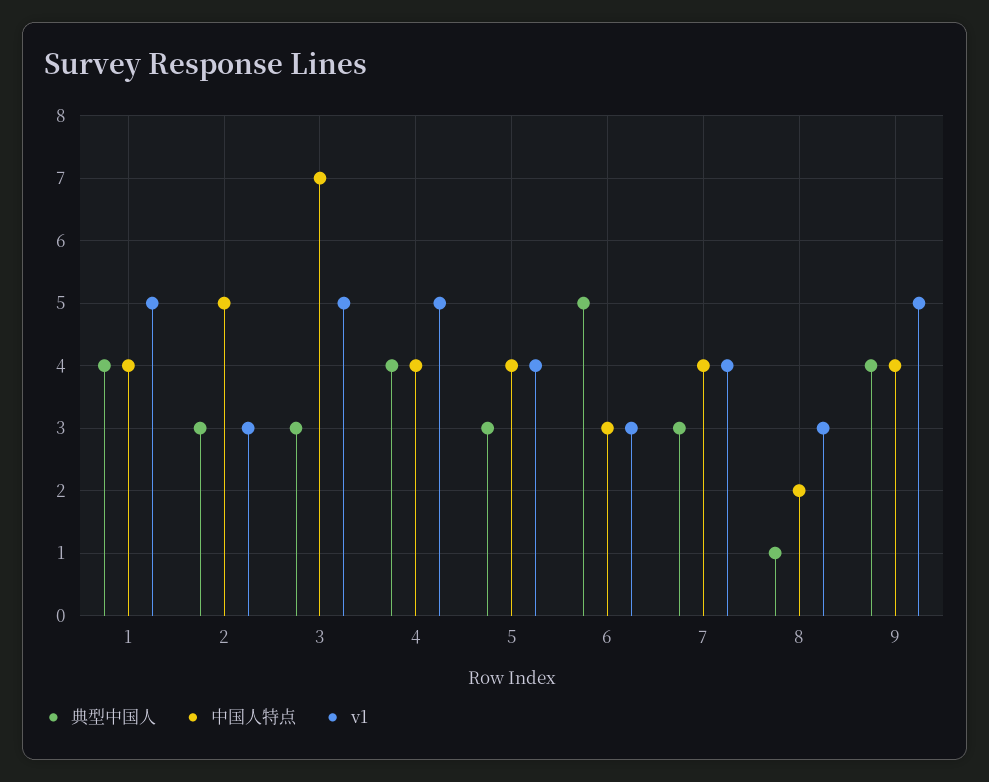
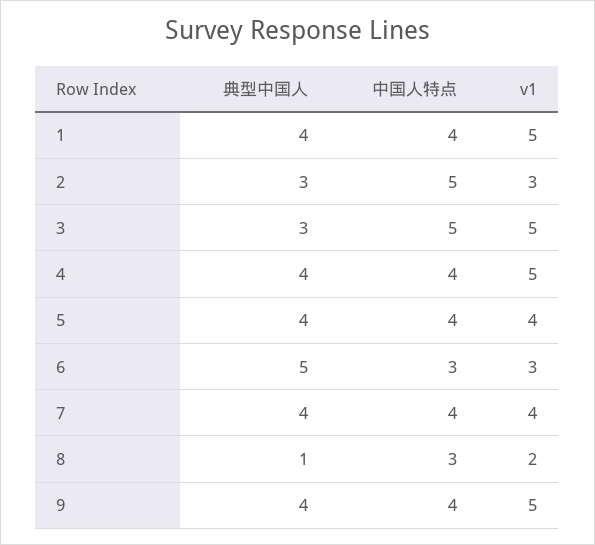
中国人特点, 3: 7 -> 5
典型中国人, 5: 3 -> 4
典型中国人, 7: 3 -> 4
中国人特点, 8: 2 -> 3
v1, 8: 3 -> 2

